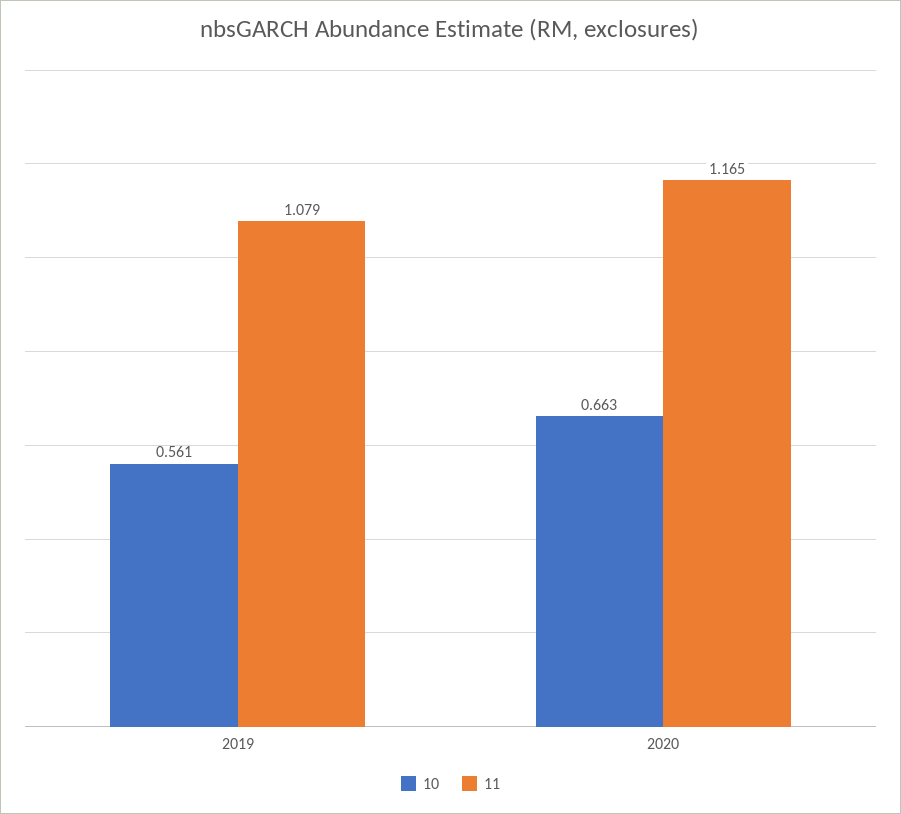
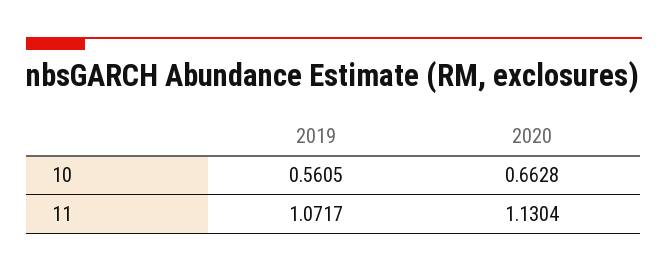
11, 2019: 1.079 -> 1.0717
11, 2020: 1.165 -> 1.1304

